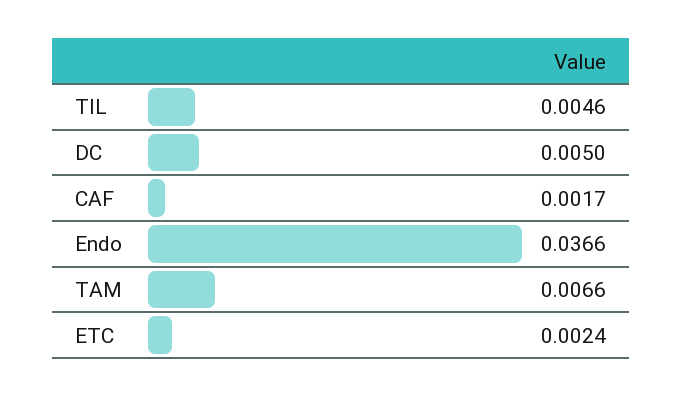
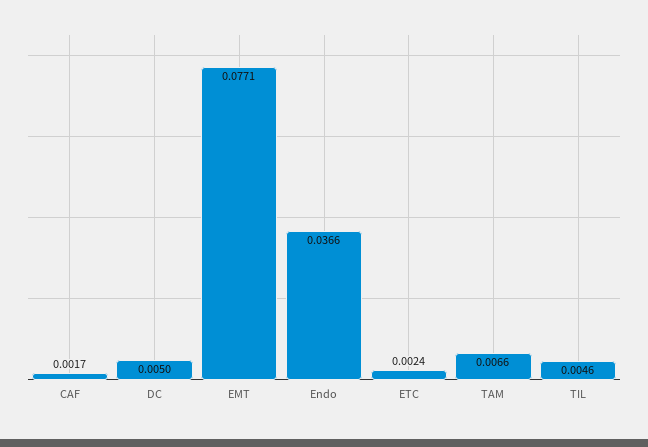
EMT: none -> 0.0771

